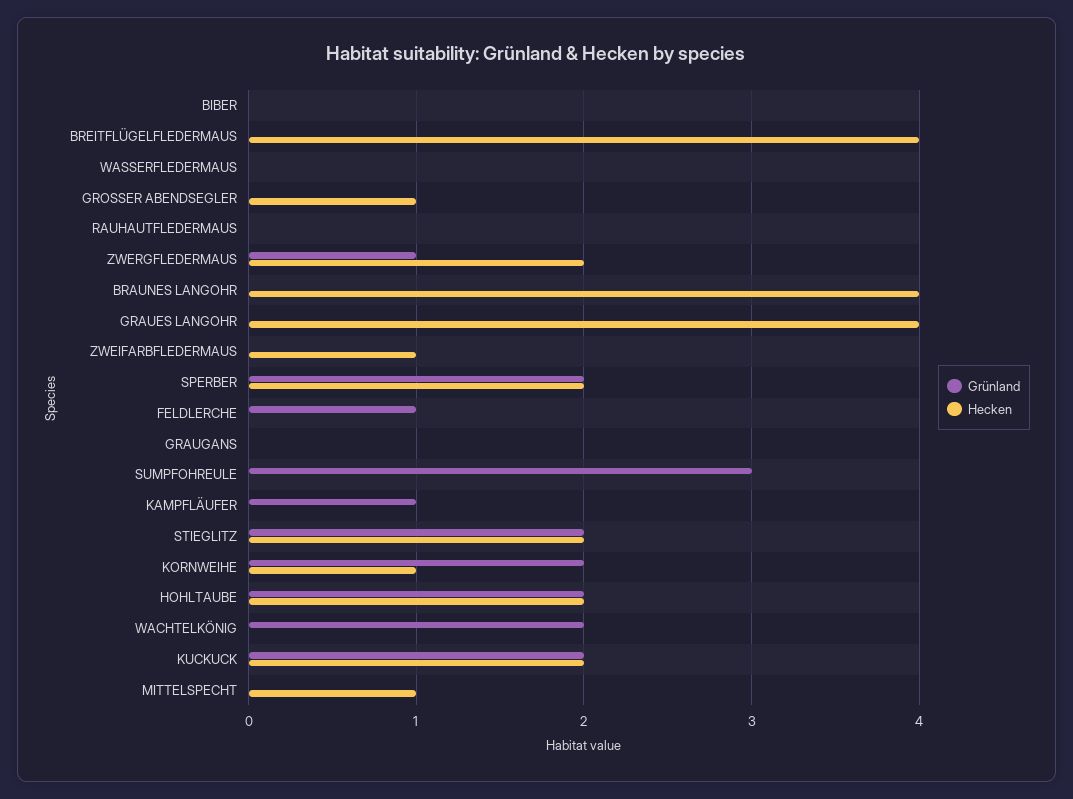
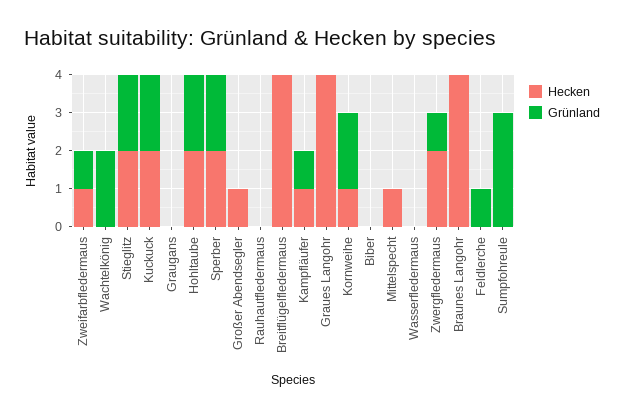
Grünland, ZWEIFARBFLEDERMAUS: 0 -> 1
Hecken, KAMPFLÄUFER: 0 -> 1

